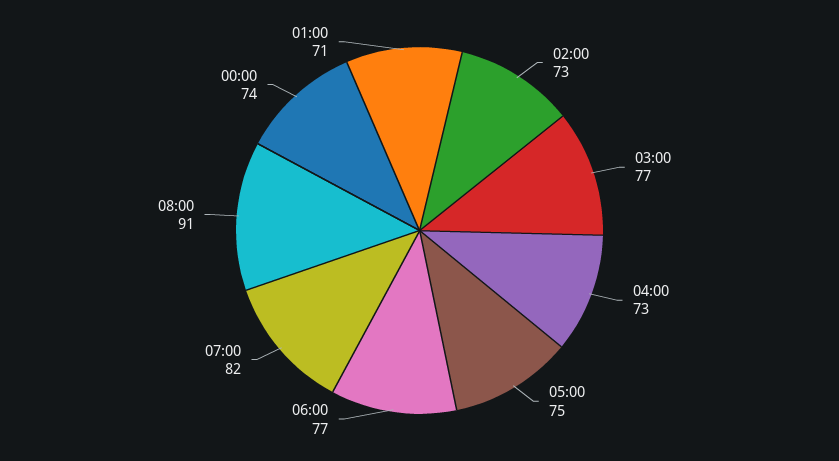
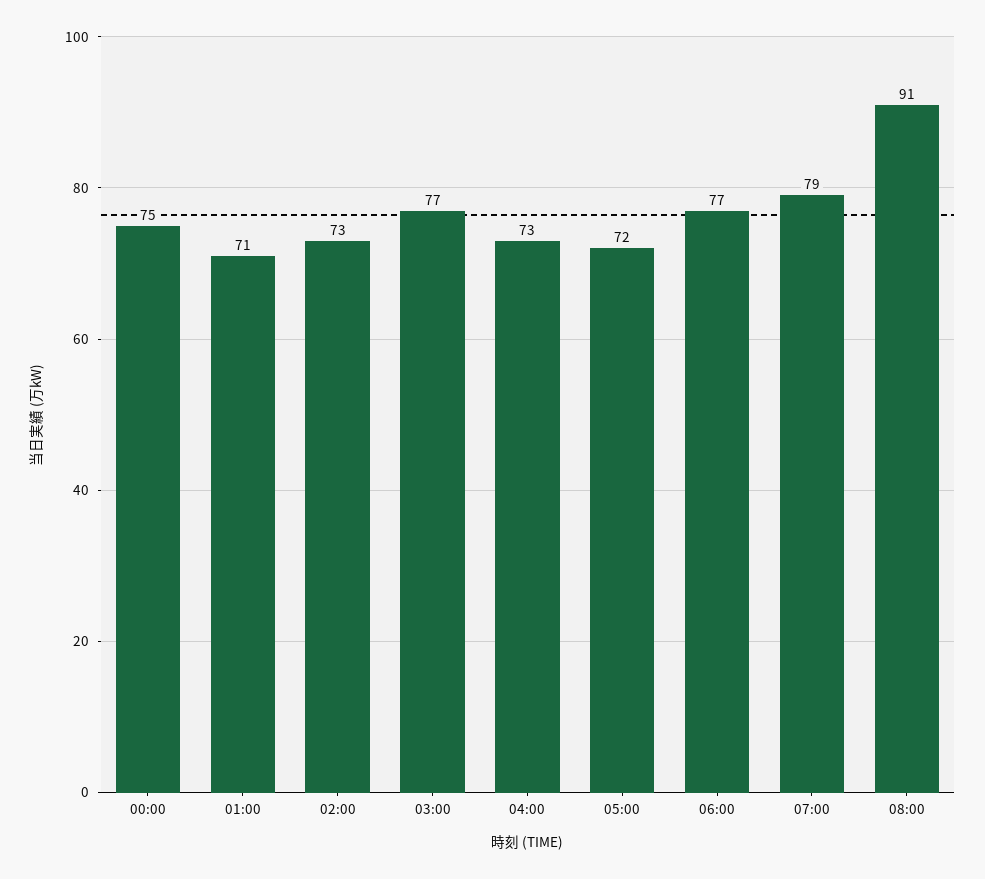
05:00: 75 -> 72
07:00: 82 -> 79
00:00: 74 -> 75

